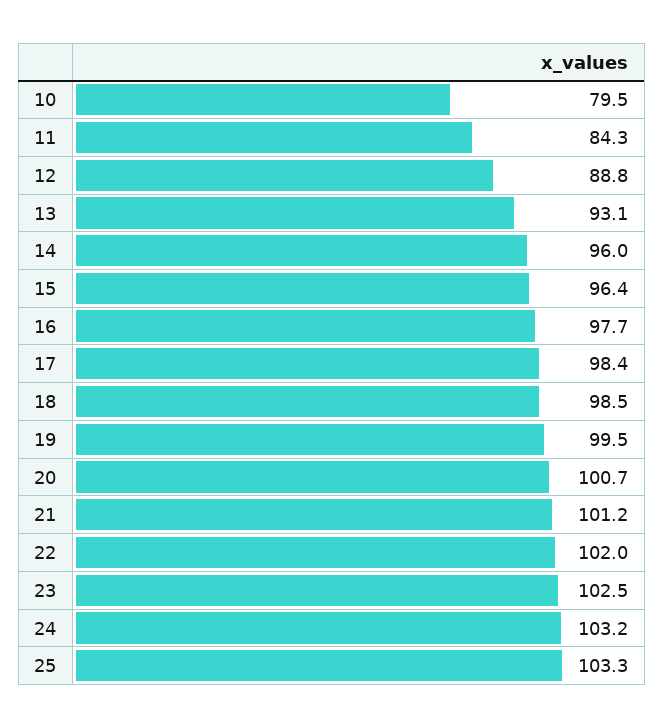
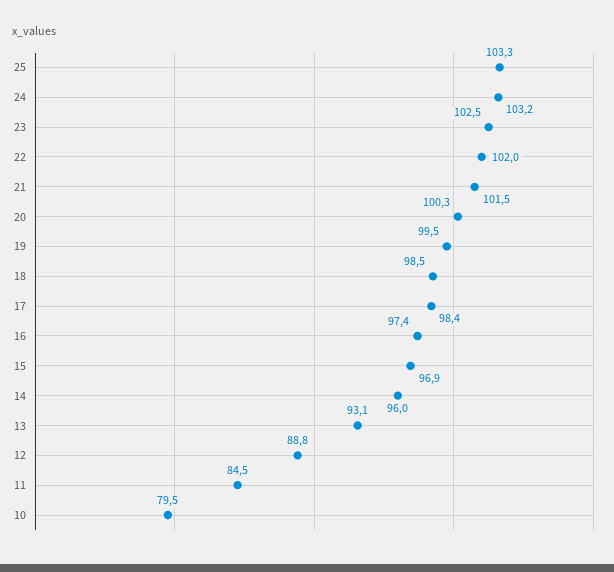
11: 84.3 -> 84.5
15: 96.4 -> 96.9
16: 97.7 -> 97.4
20: 100.7 -> 100.3
21: 101.2 -> 101.5

